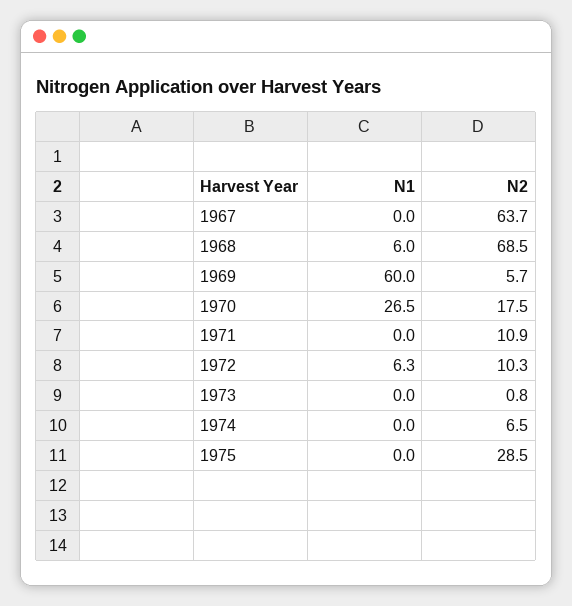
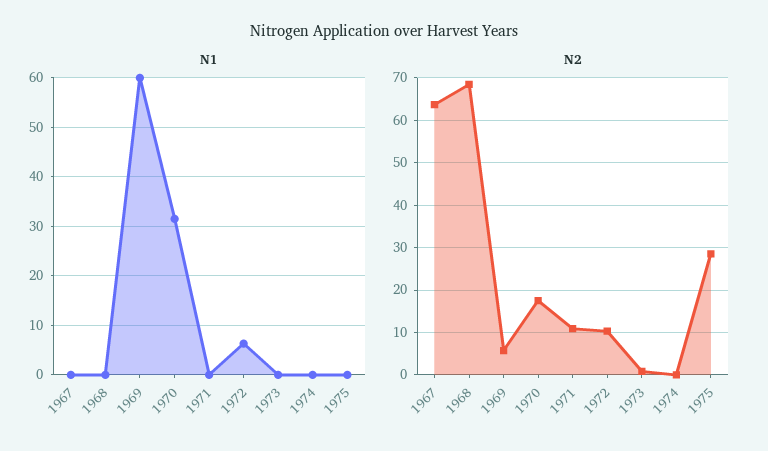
N1, 1968: 6 -> 0
N1, 1970: 26.5 -> 32
N2, 1974: 6.5 -> 0

